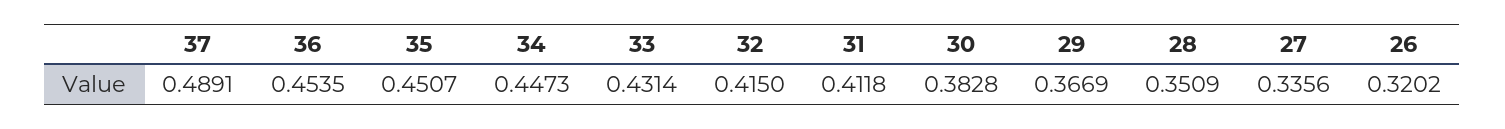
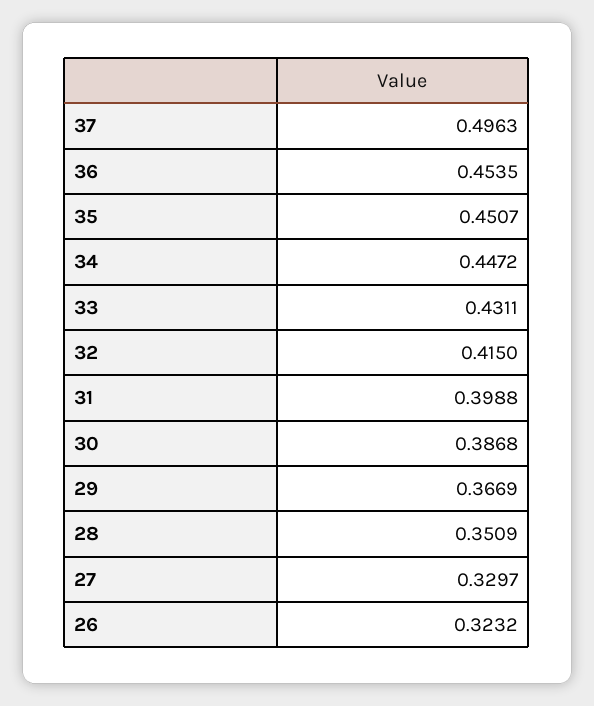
37: 0.4891 -> 0.4963
34: 0.4473 -> 0.4472
33: 0.4314 -> 0.4311
31: 0.4118 -> 0.3988
30: 0.3828 -> 0.3868
27: 0.3356 -> 0.3297
26: 0.3202 -> 0.3232

